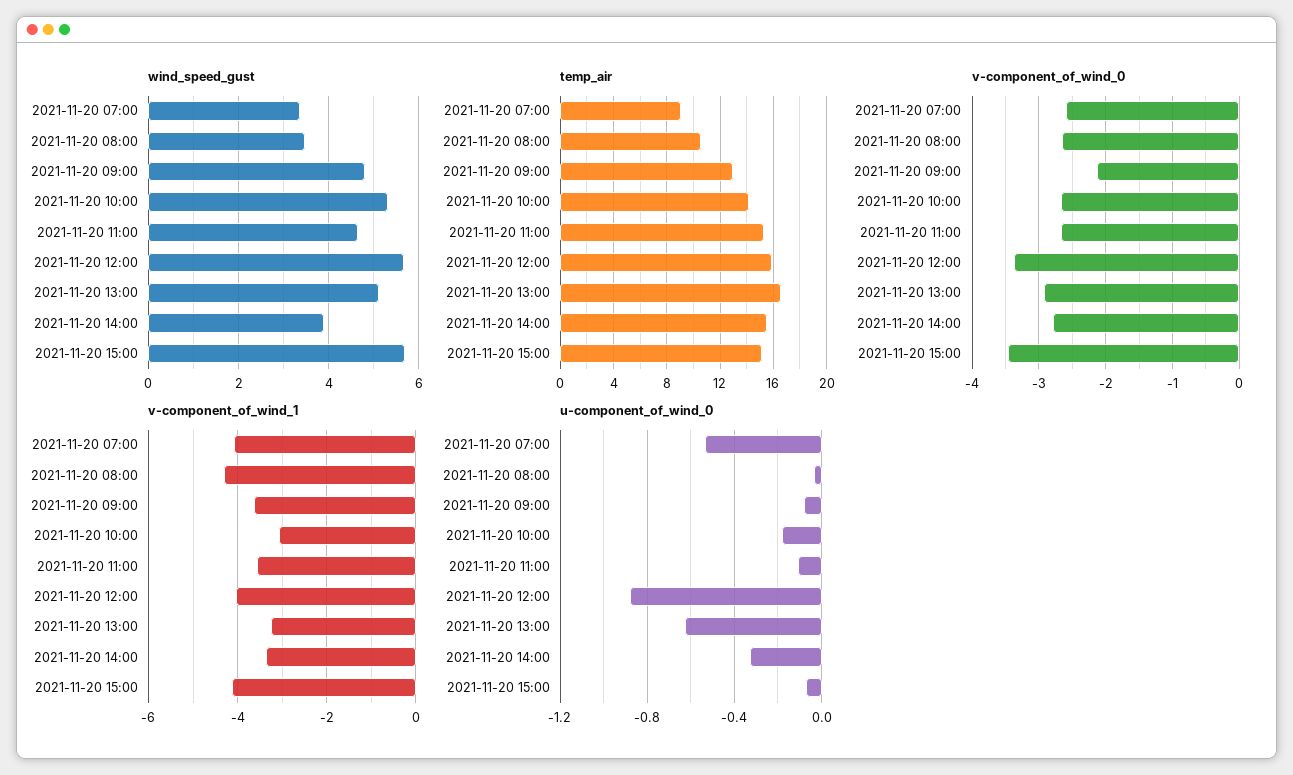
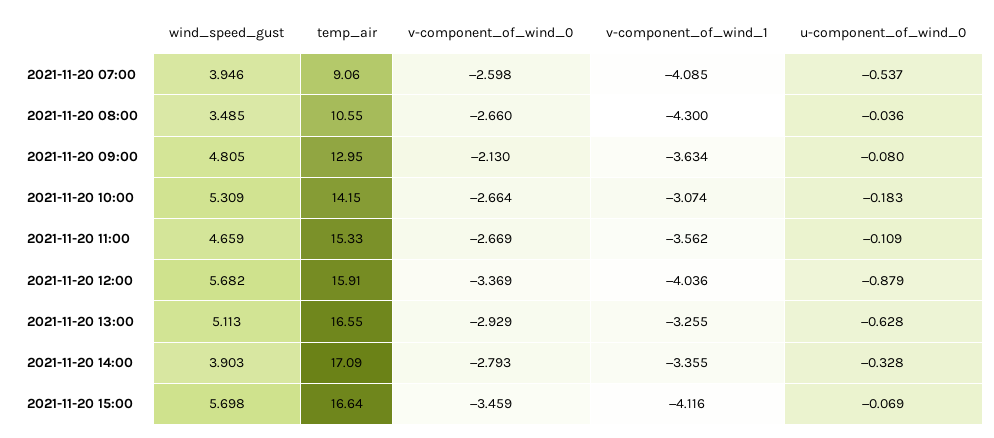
wind_speed_gust, 2021-11-20 07:00: 3.4 -> 3.946
temp_air, 2021-11-20 14:00: 15.5 -> 17.09
temp_air, 2021-11-20 15:00: 15 -> 16.64

